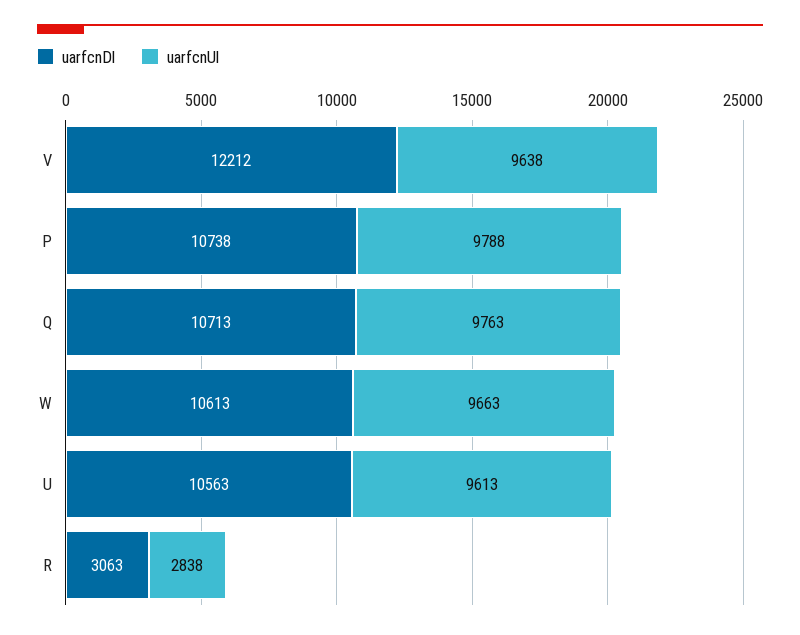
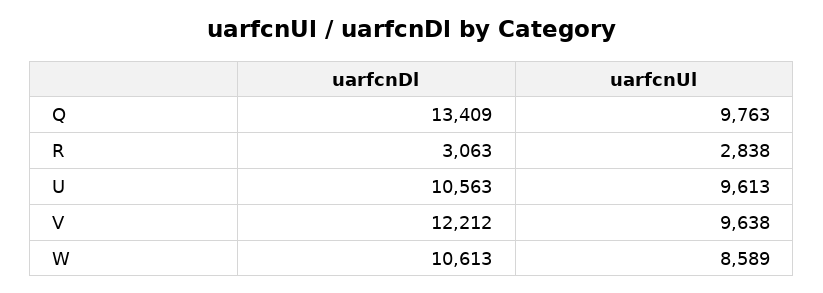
uarfcnDl, P: 10738 -> none
uarfcnUl, P: 9788 -> none
uarfcnDl, Q: 10713 -> 13409
uarfcnUl, W: 9663 -> 8589

